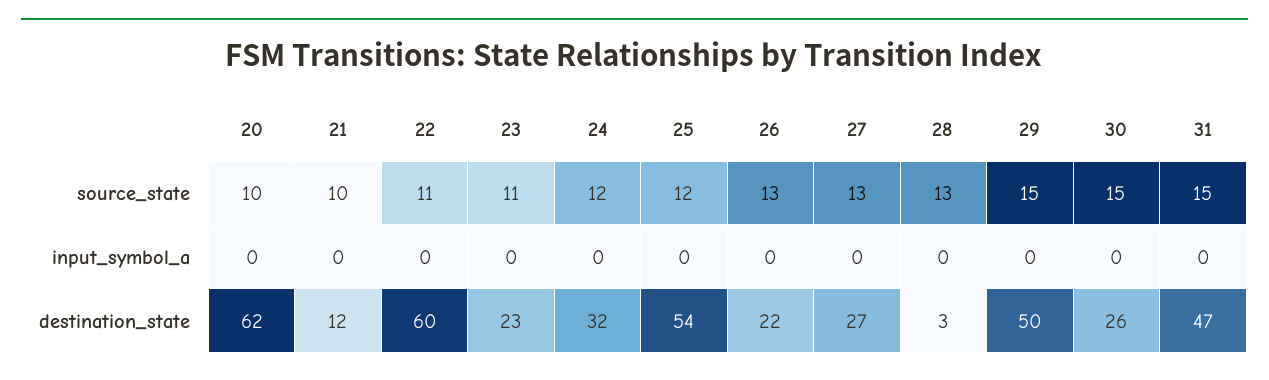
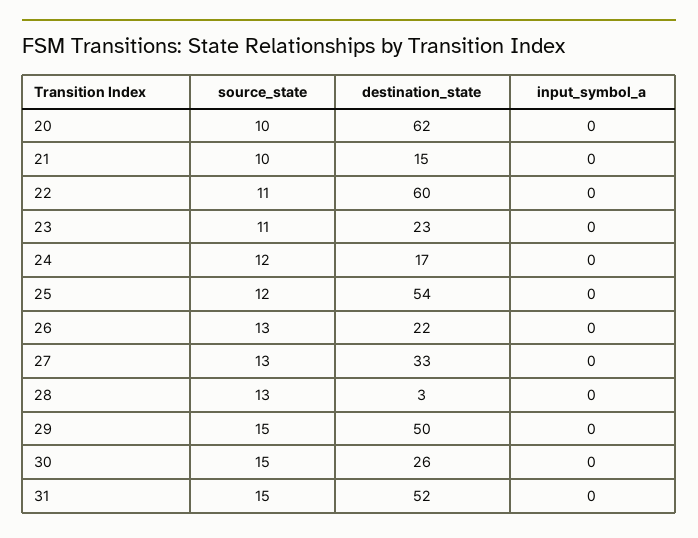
21, destination_state: 12 -> 15
24, destination_state: 32 -> 17
27, destination_state: 27 -> 33
31, destination_state: 47 -> 52

